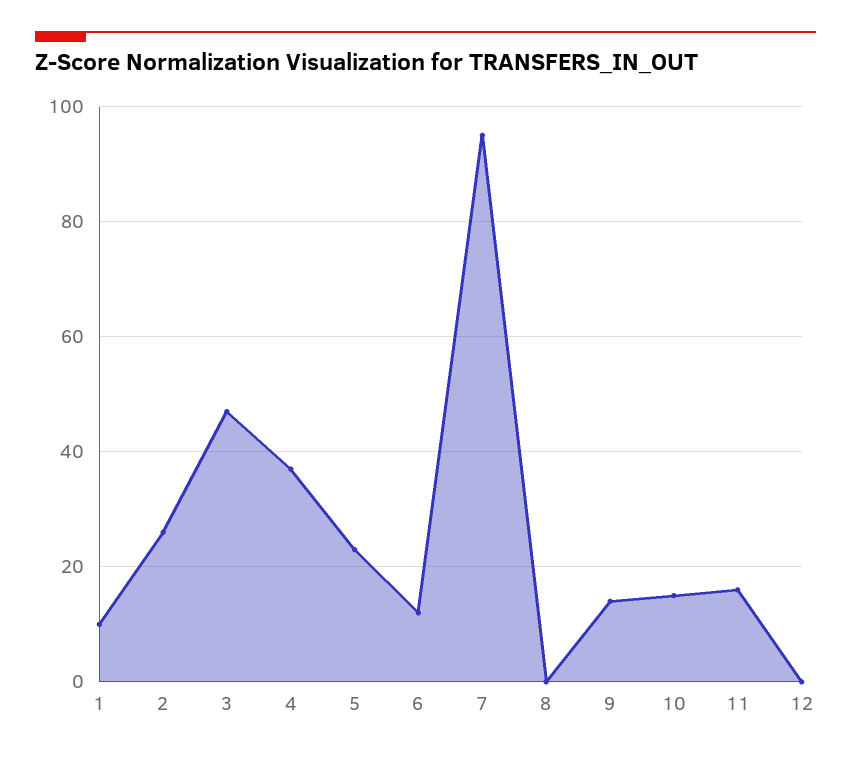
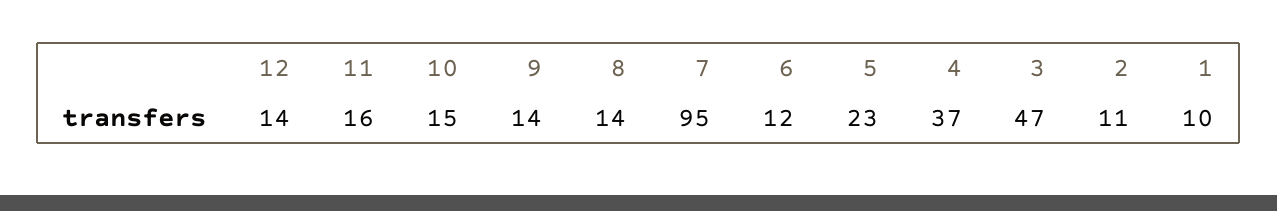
2: 25 -> 11
8: 0 -> 14
12: 0 -> 14

